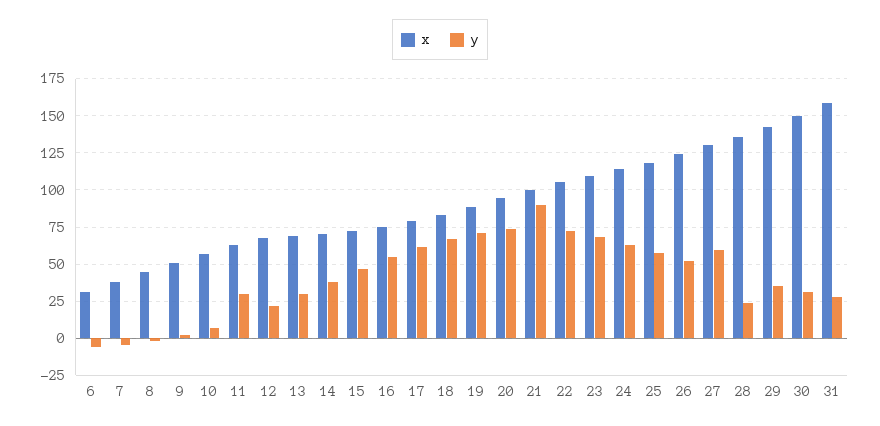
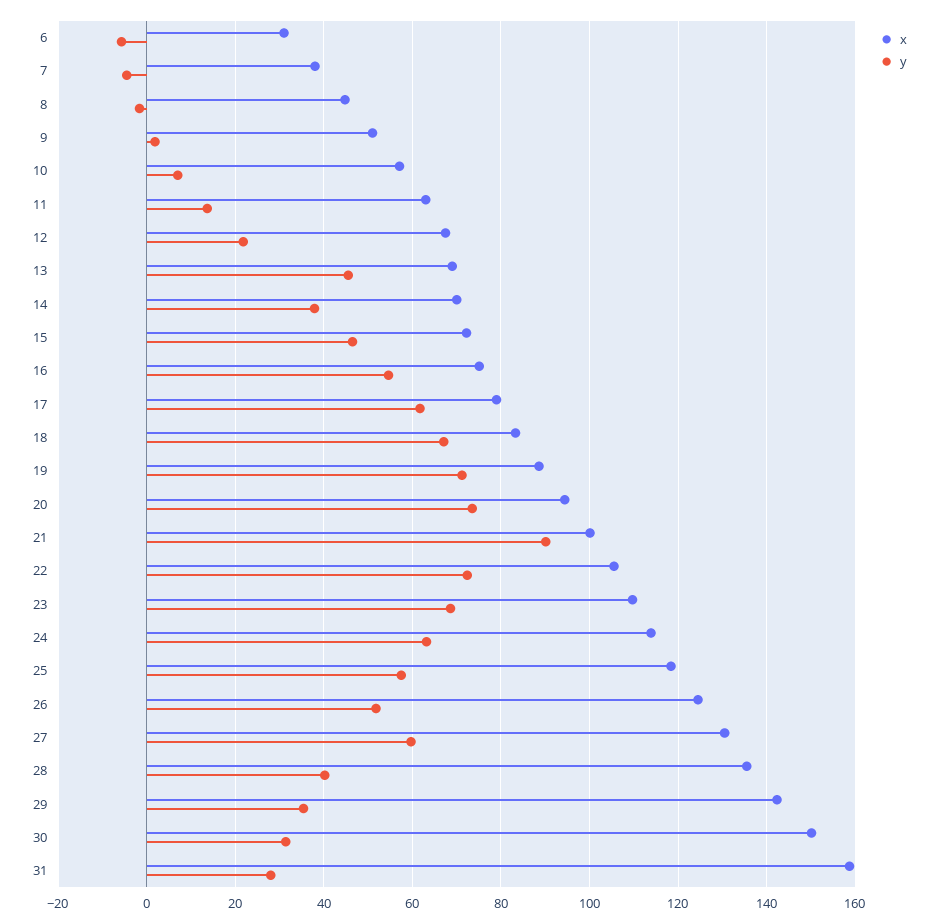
y, 11: 30 -> 14
y, 13: 30 -> 46
y, 28: 25 -> 40

